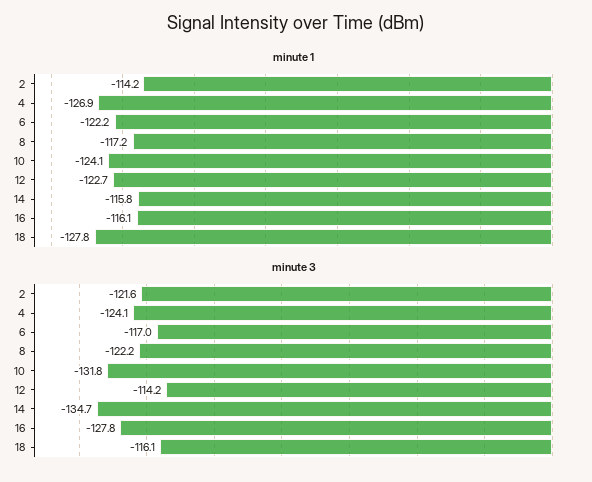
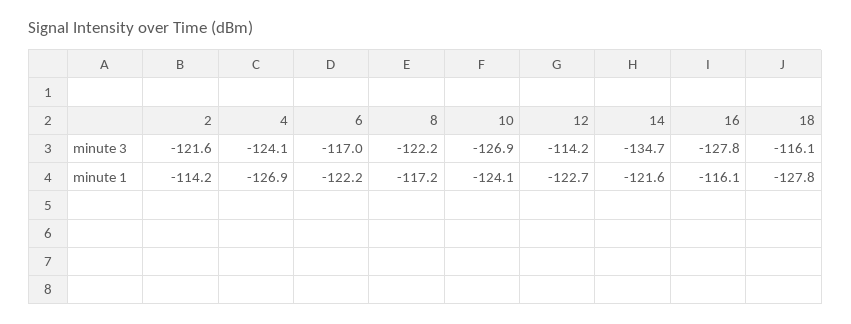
minute 1, 14: -115.8 -> -121.6
minute 3, 10: -131.8 -> -126.9

